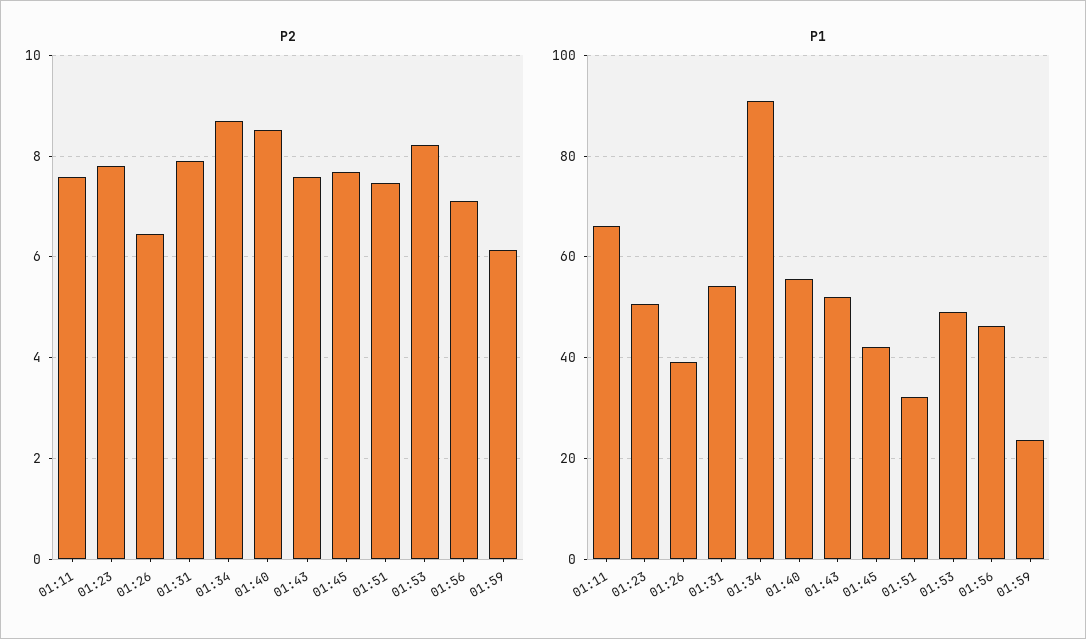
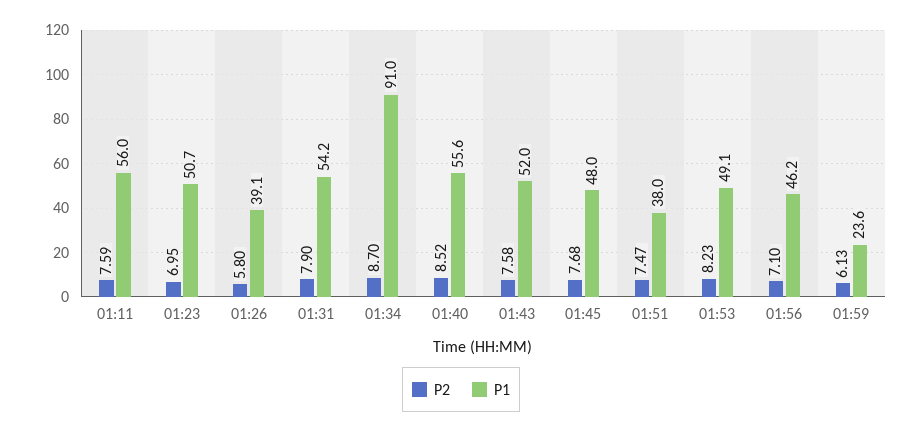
P2, 01:23: 7.8 -> 6.95
P2, 01:26: 6.4 -> 5.8
P1, 01:11: 66 -> 56
P1, 01:45: 42 -> 48
P1, 01:51: 32 -> 38

